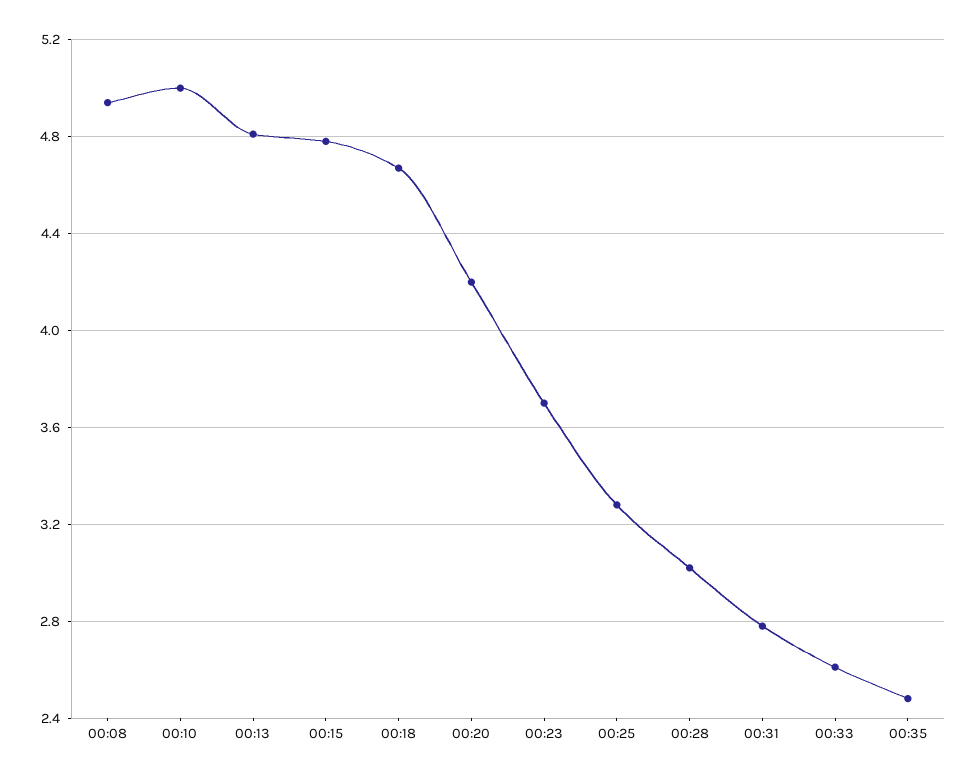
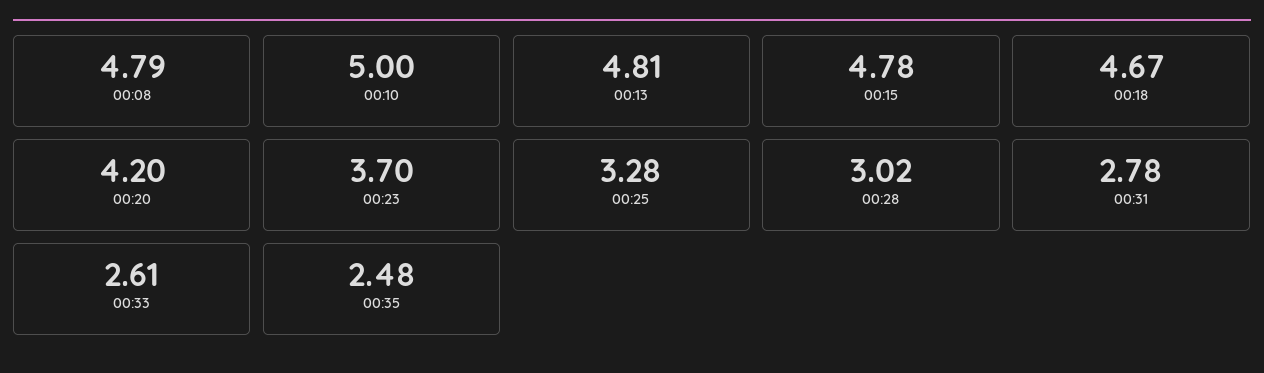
00:08: 4.95 -> 4.79

